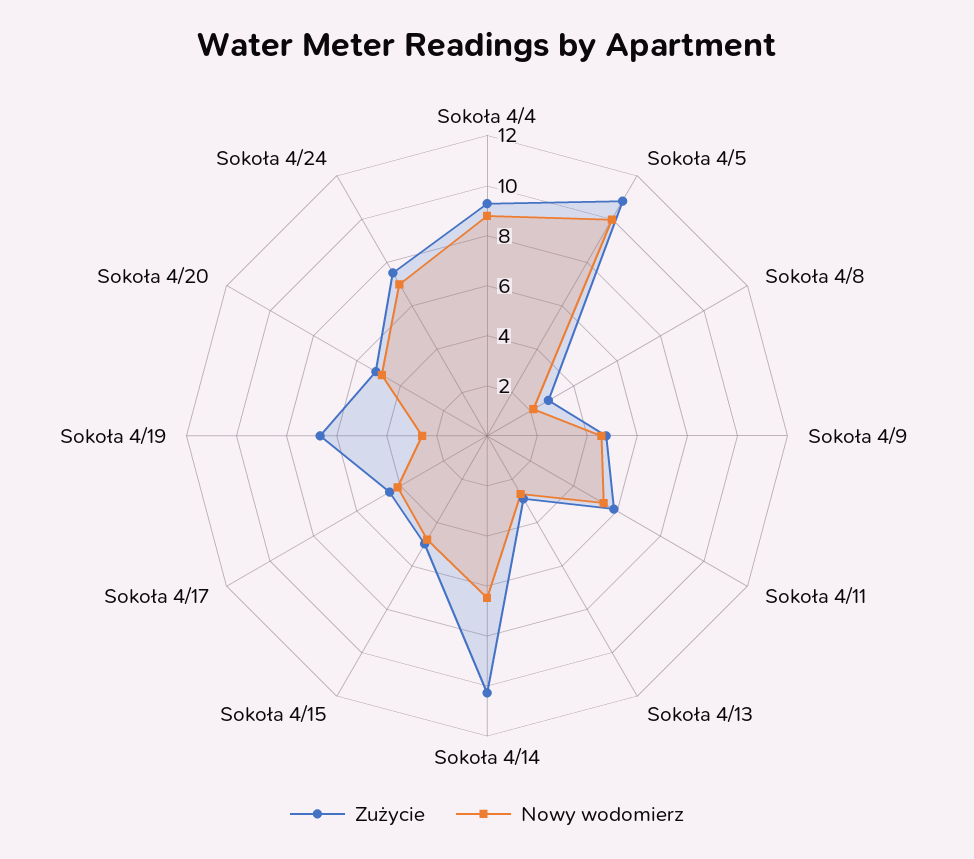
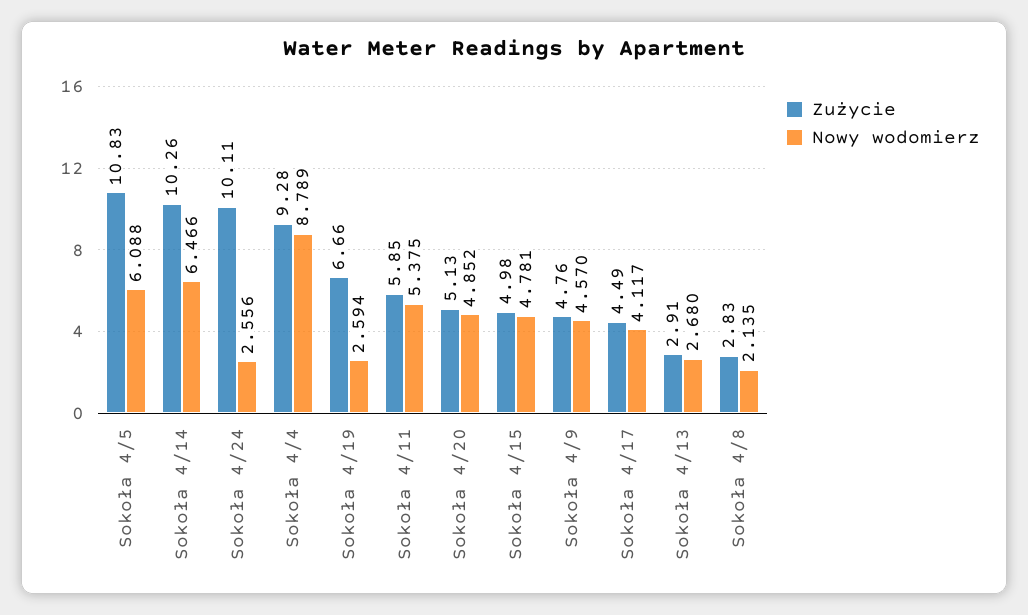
Nowy wodomierz, Sokoła 4/5: 10 -> 6.088
Zużycie, Sokoła 4/24: 7.5 -> 10.11
Nowy wodomierz, Sokoła 4/24: 7 -> 2.556

